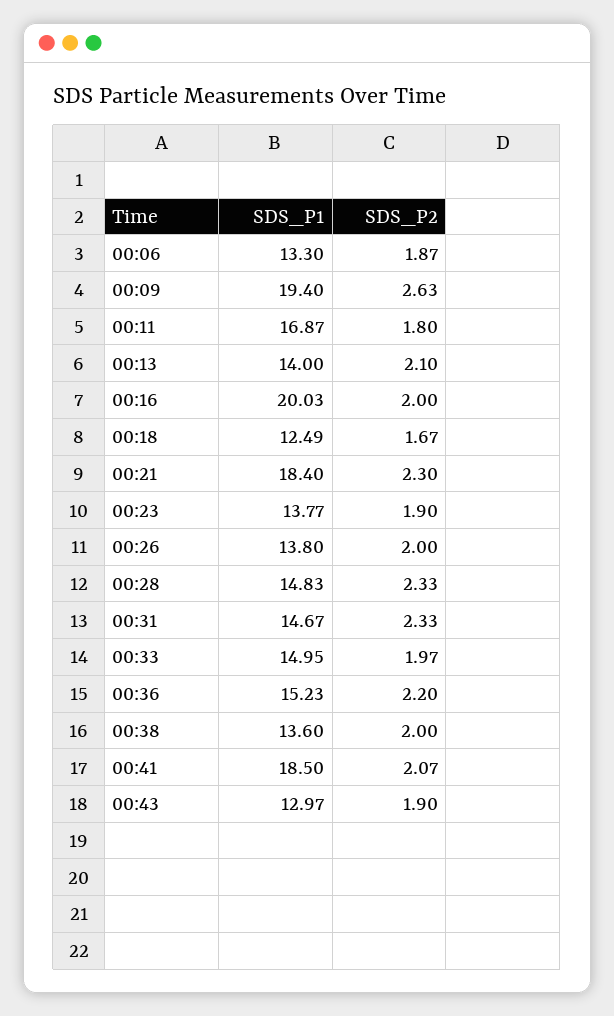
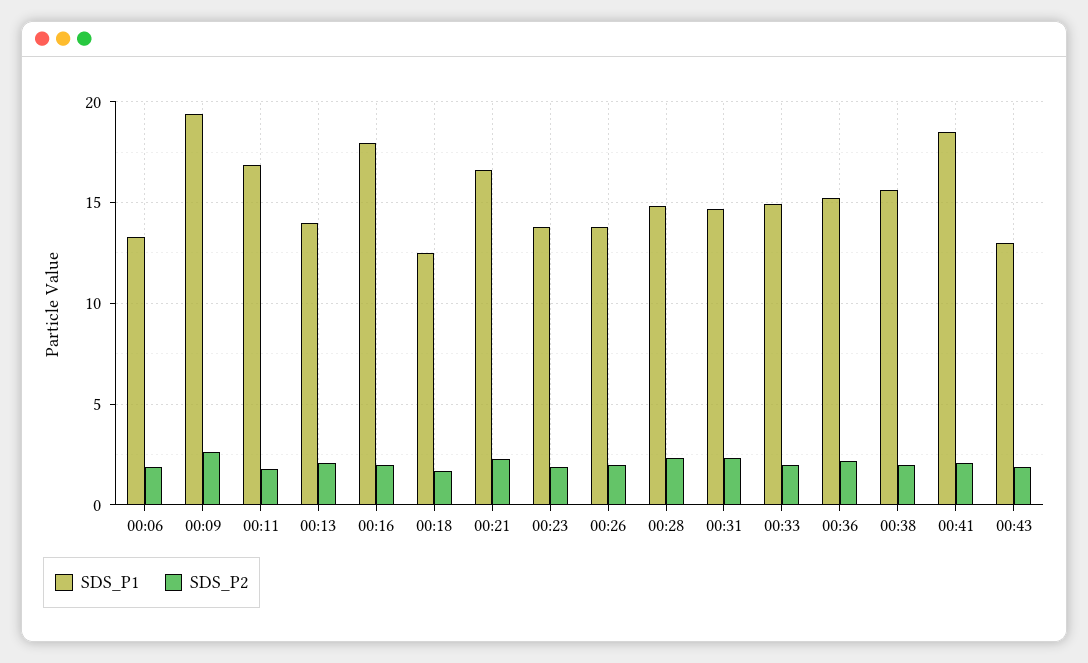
SDS_P1, 00:16: 20.03 -> 18
SDS_P1, 00:21: 18.4 -> 16.5
SDS_P1, 00:38: 13.6 -> 15.5

